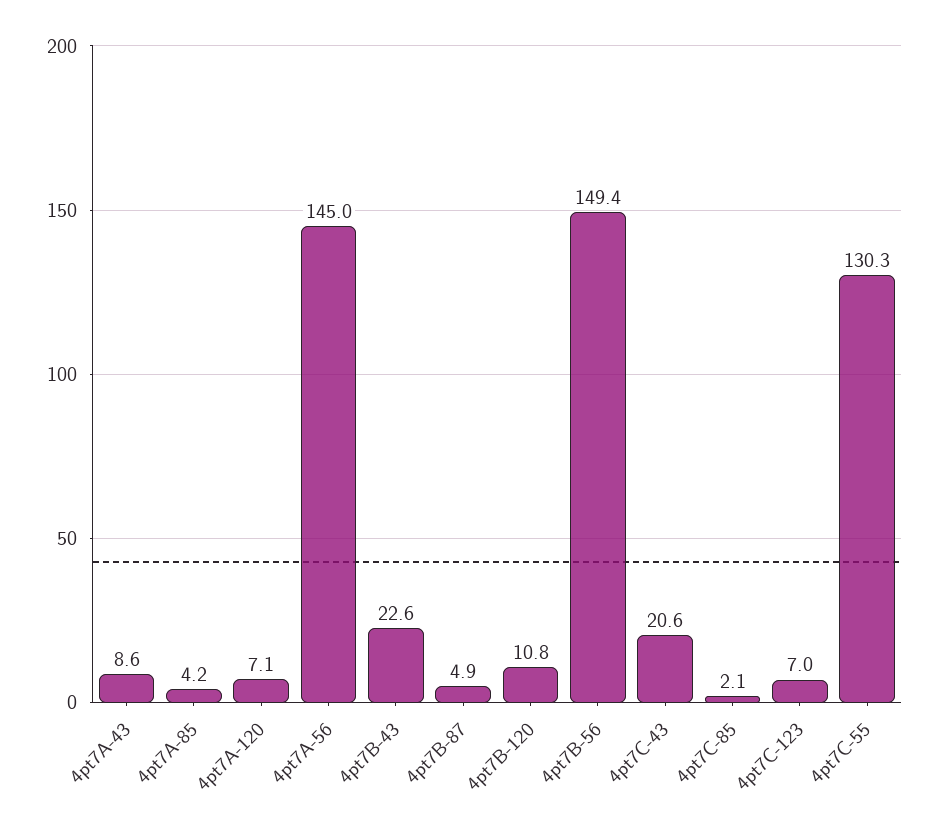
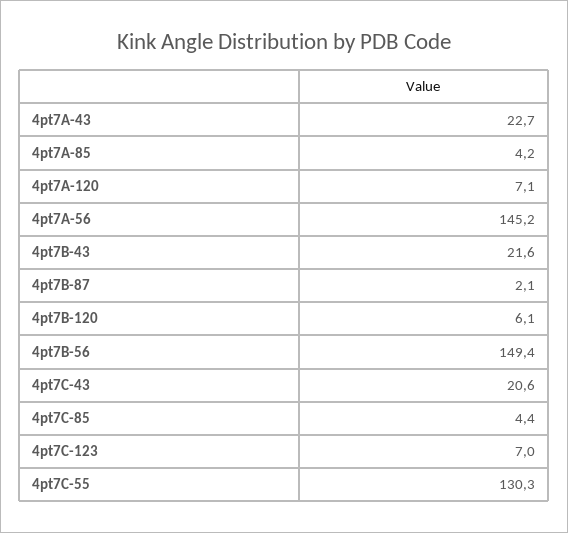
4pt7A-43: 8.6 -> 22.7
4pt7A-56: 145 -> 145.2
4pt7B-43: 22.6 -> 21.6
4pt7B-87: 4.9 -> 2.1
4pt7B-120: 10.8 -> 6.1
4pt7C-85: 2.1 -> 4.4

